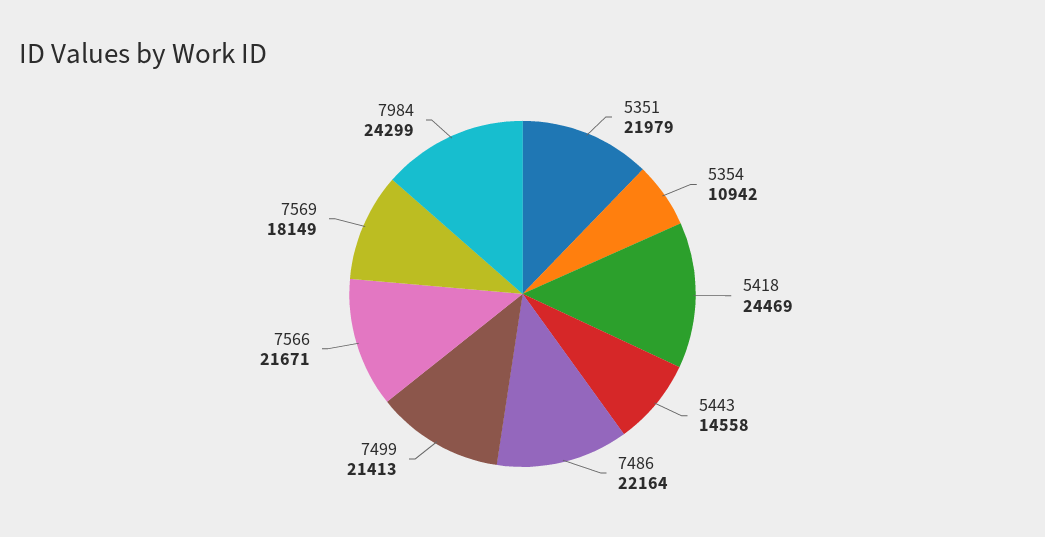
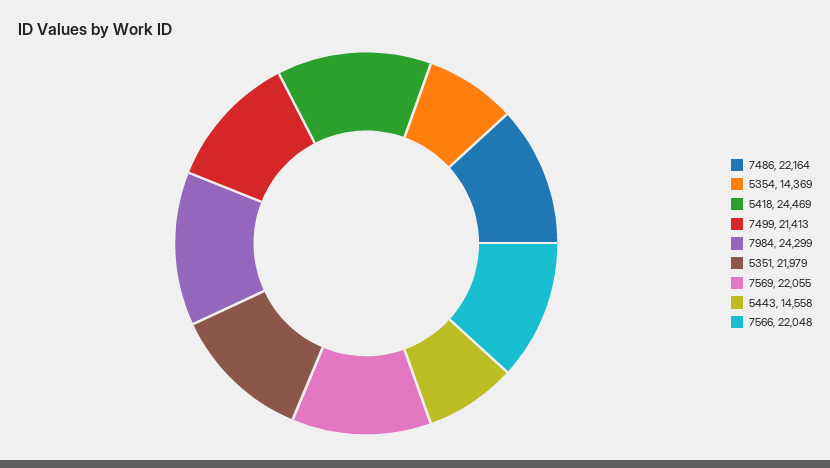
5354: 10942 -> 14369
7566: 21671 -> 22048
7569: 18149 -> 22055

